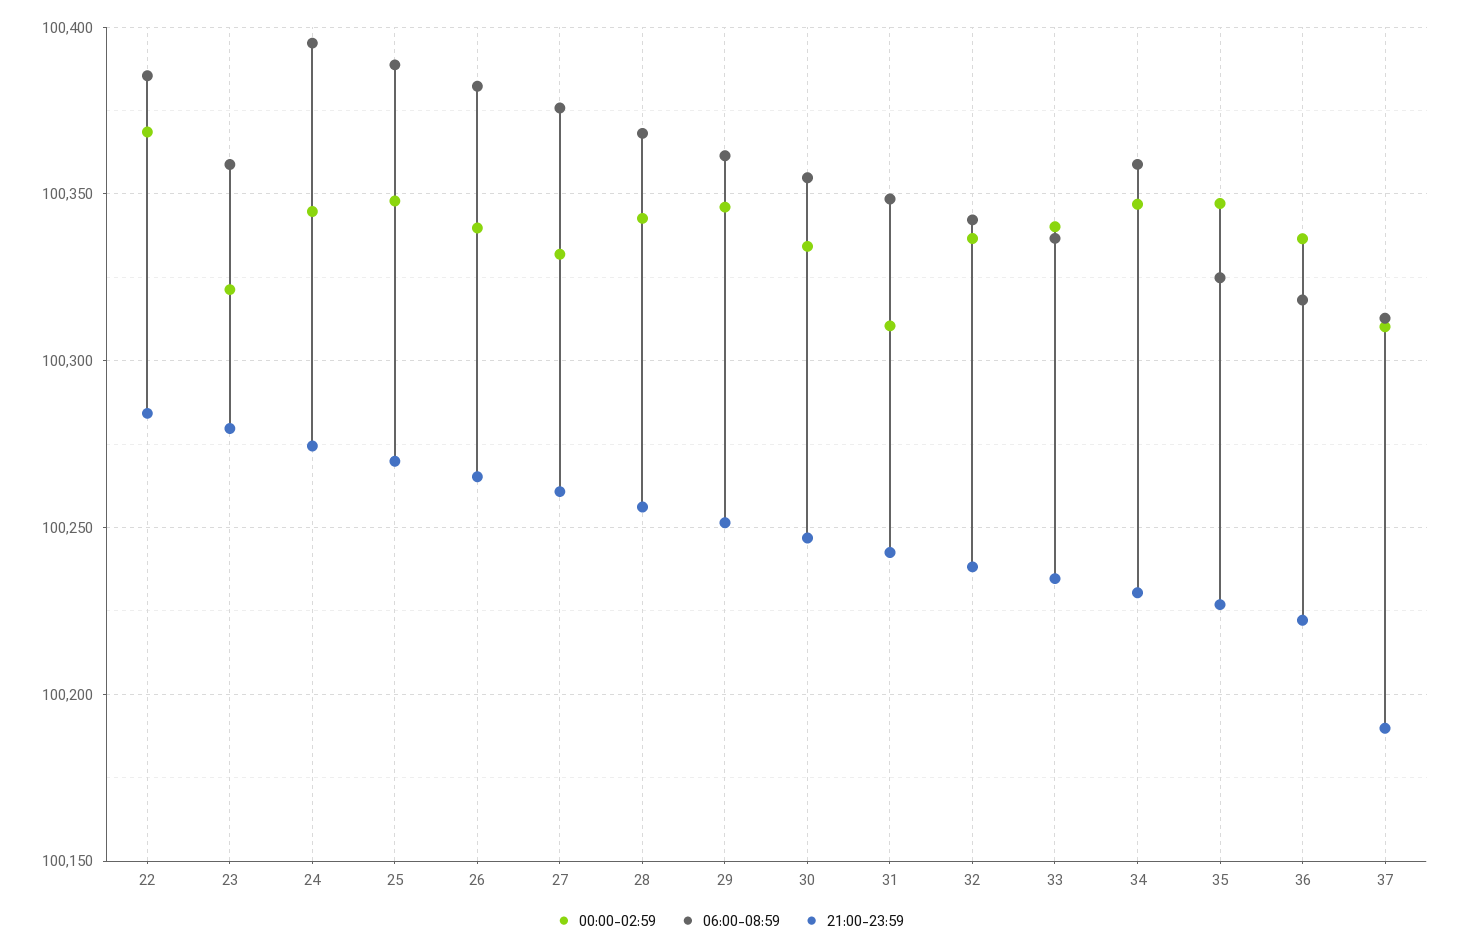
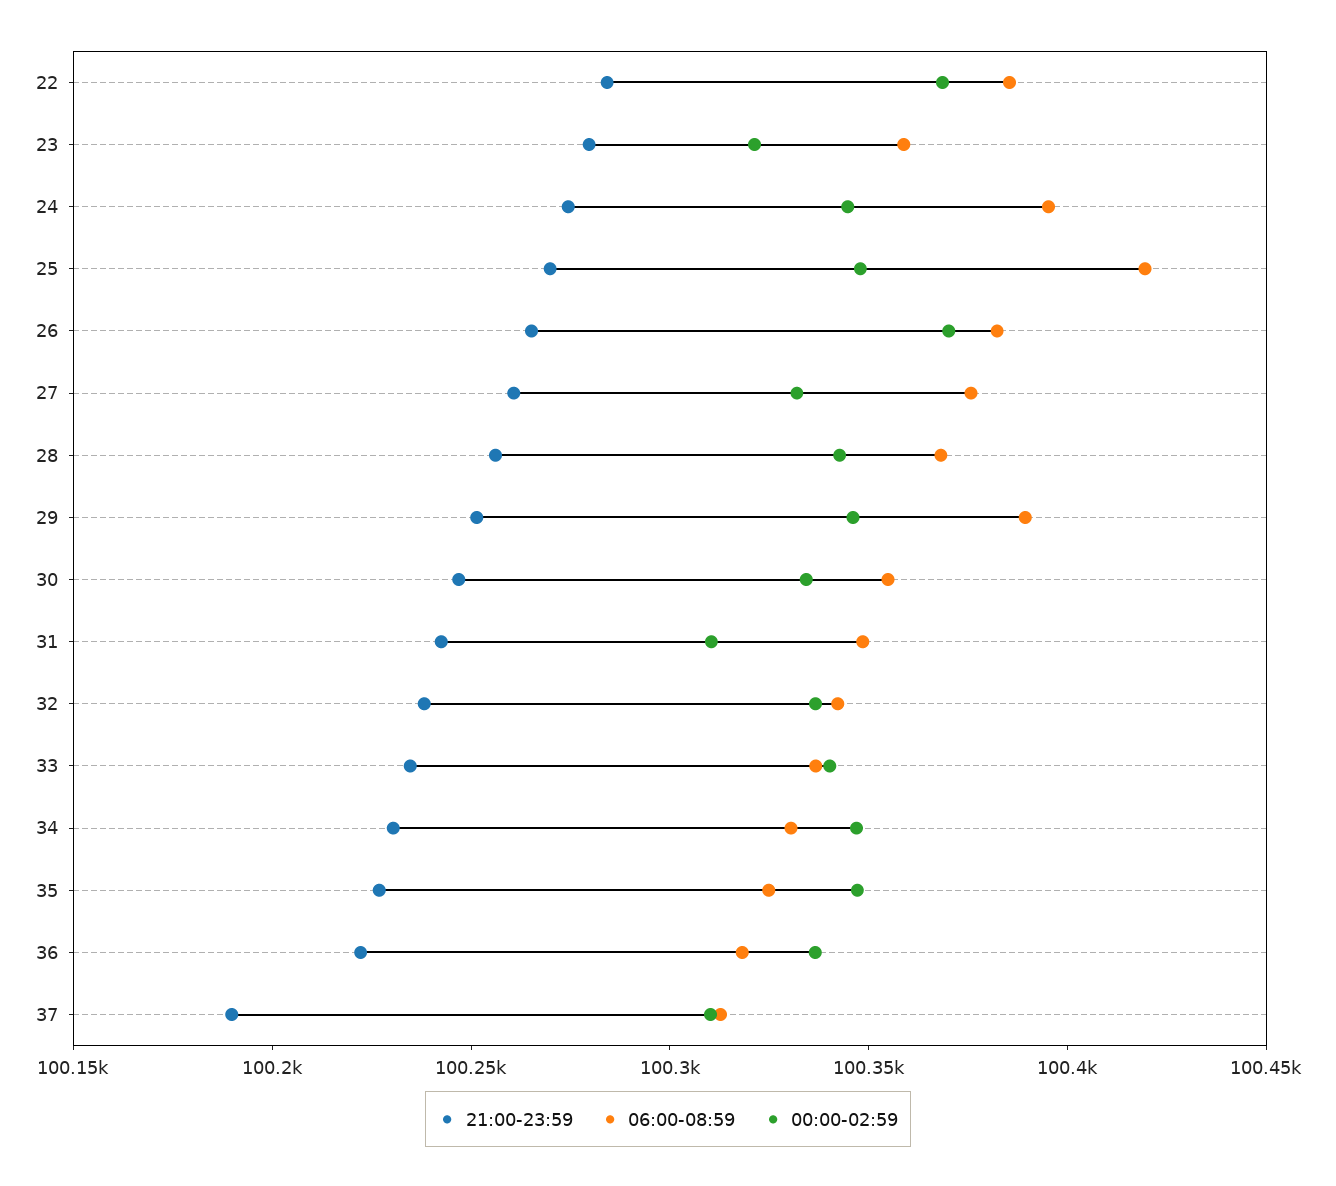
06:00-08:59, 25: 100390 -> 100420
00:00-02:59, 26: 100340 -> 100370
06:00-08:59, 29: 100360 -> 100390
06:00-08:59, 34: 100360 -> 100330

